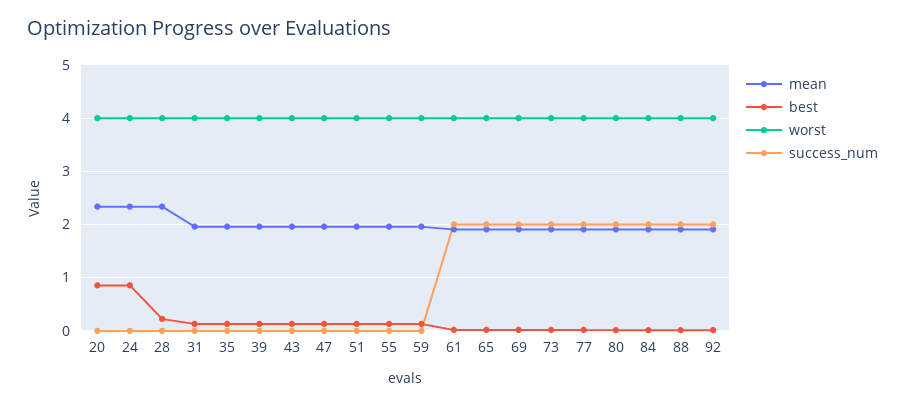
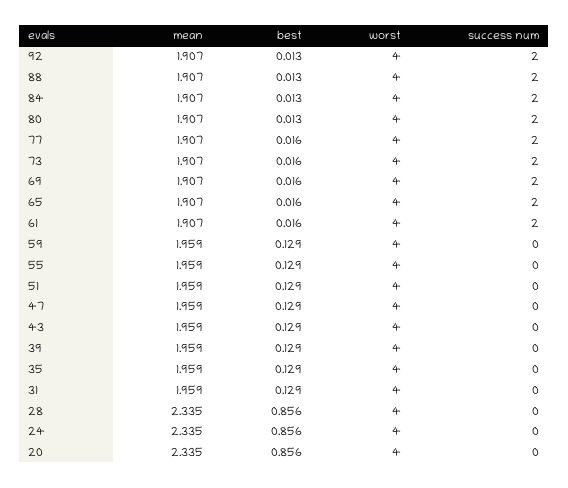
best, 28: 0.2 -> 0.856

